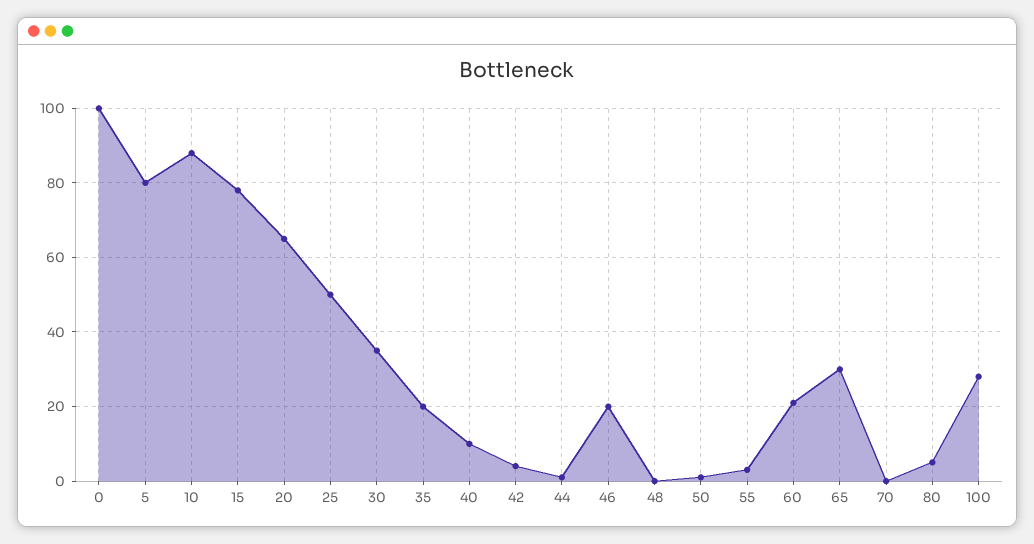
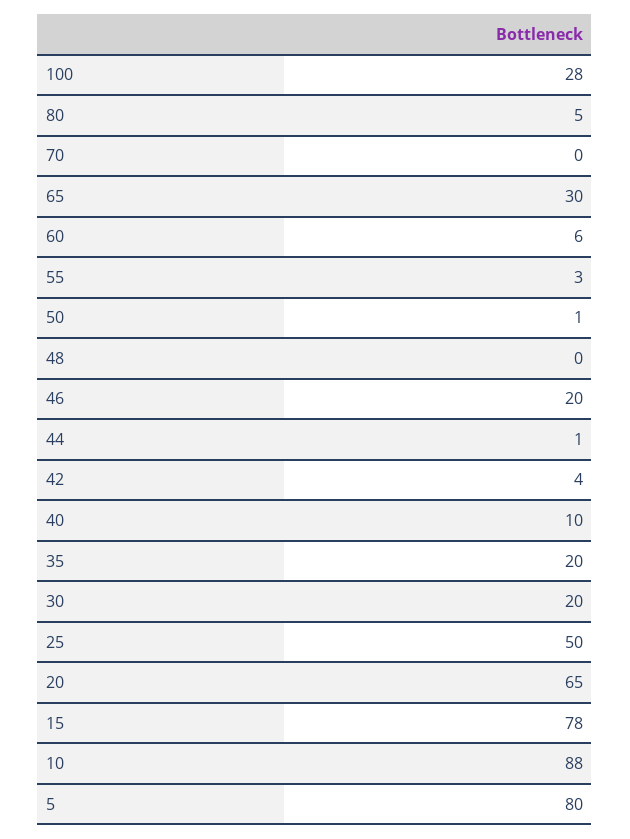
0: 100 -> none
30: 35 -> 20
60: 20 -> 6

